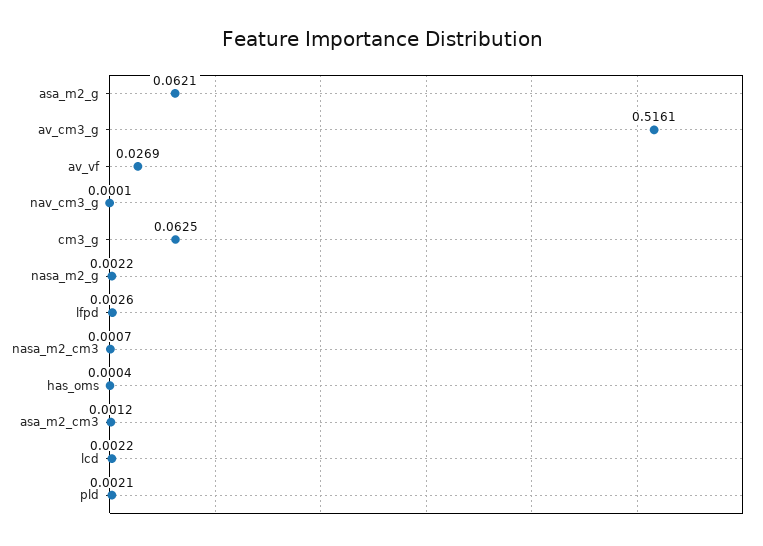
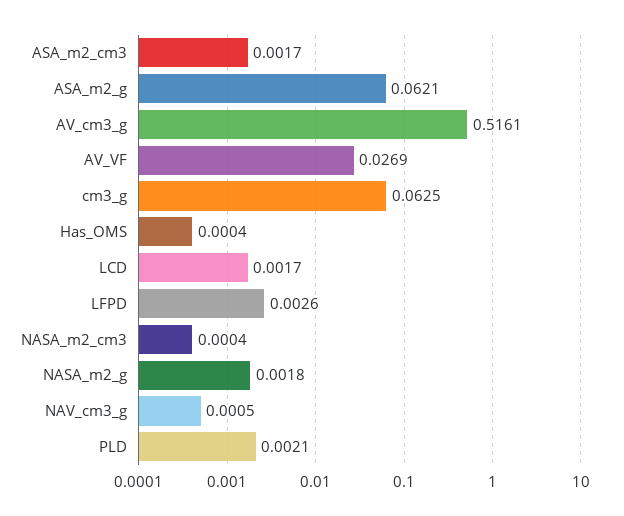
nav_cm3_g: 0.0001 -> 0.0005
nasa_m2_g: 0.0022 -> 0.0018
nasa_m2_cm3: 0.0007 -> 0.0004
asa_m2_cm3: 0.0012 -> 0.0017
lcd: 0.0022 -> 0.0017

